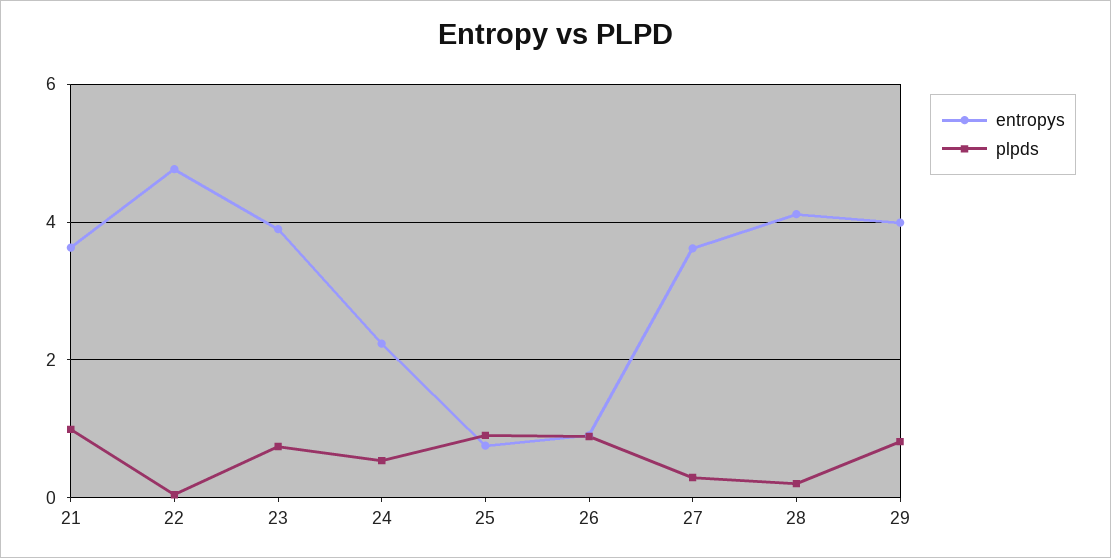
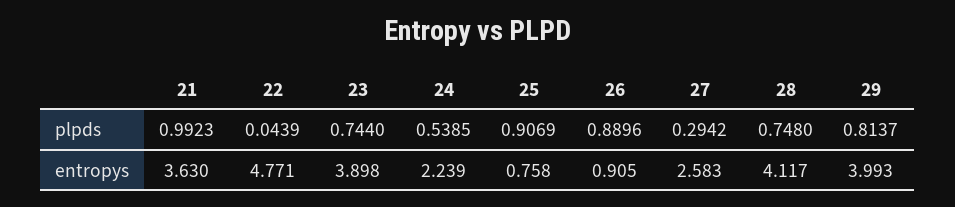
entropys, 27: 3.6 -> 2.583
plpds, 28: 0.2 -> 0.748

